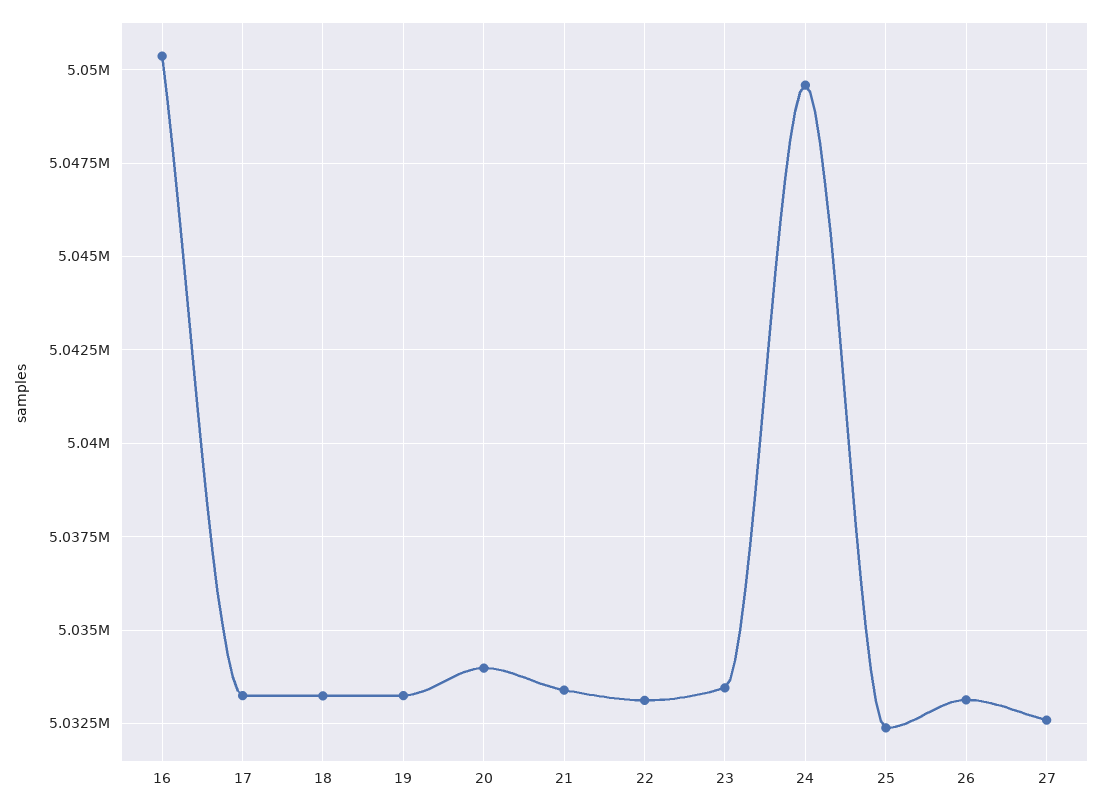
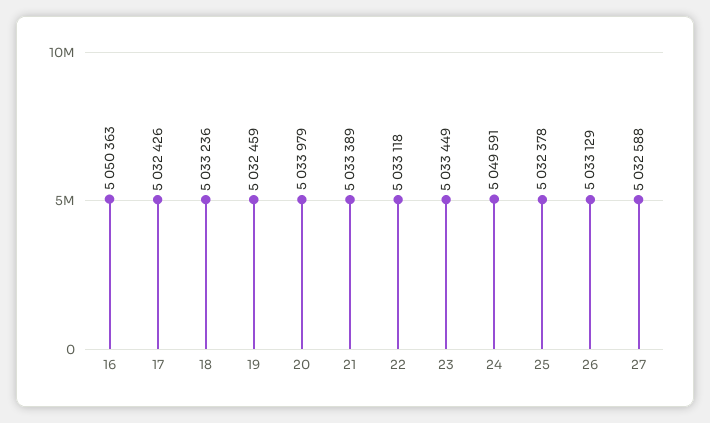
17: 5033250 -> 5032426
19: 5033250 -> 5032459

